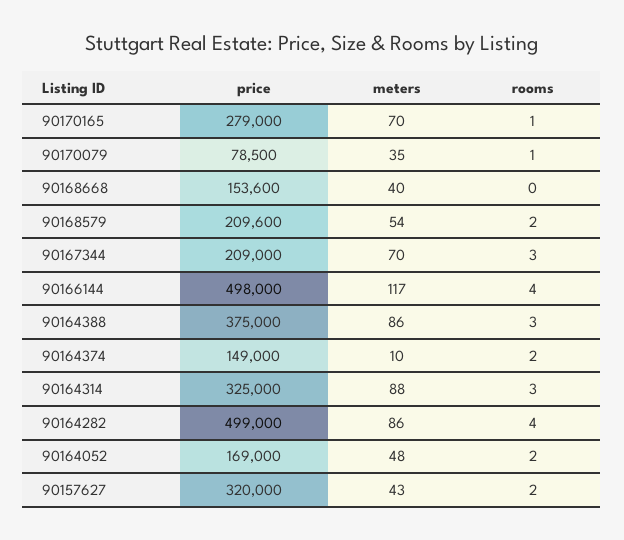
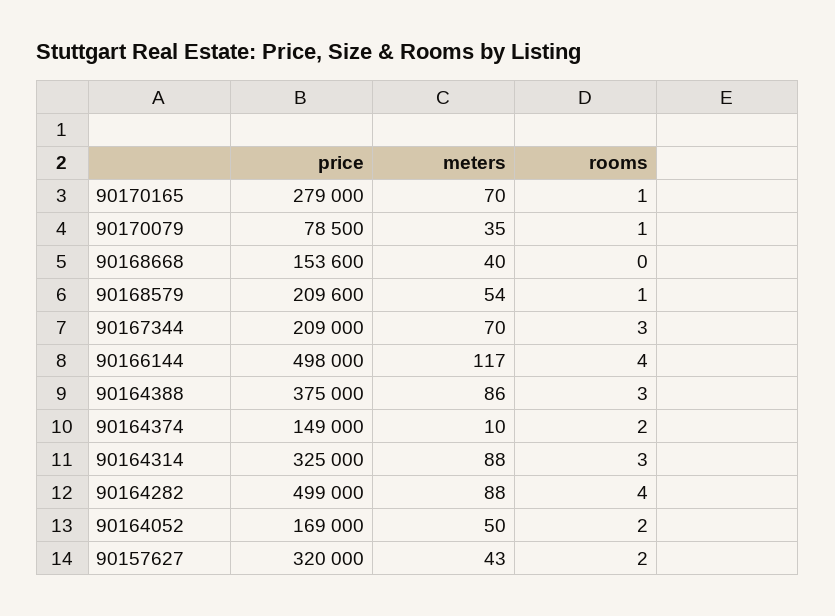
rooms, 90168579: 2 -> 1
meters, 90164282: 86 -> 88
meters, 90164052: 48 -> 50

